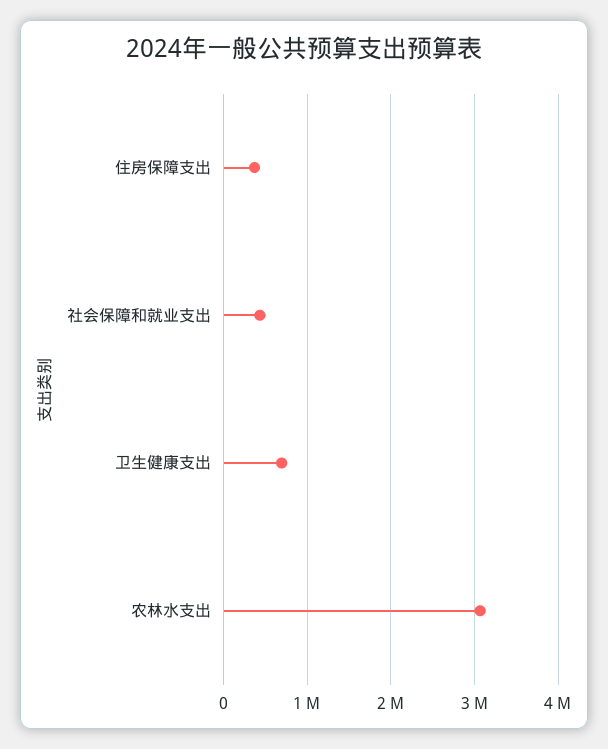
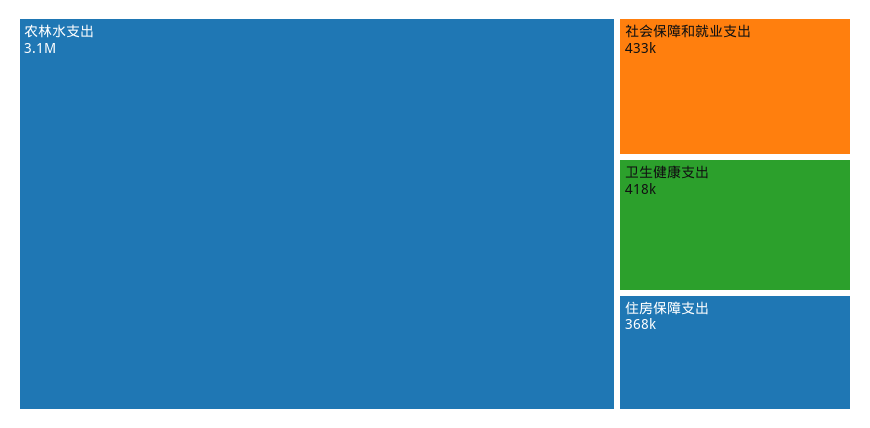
卫生健康支出: 700000 -> 418000

